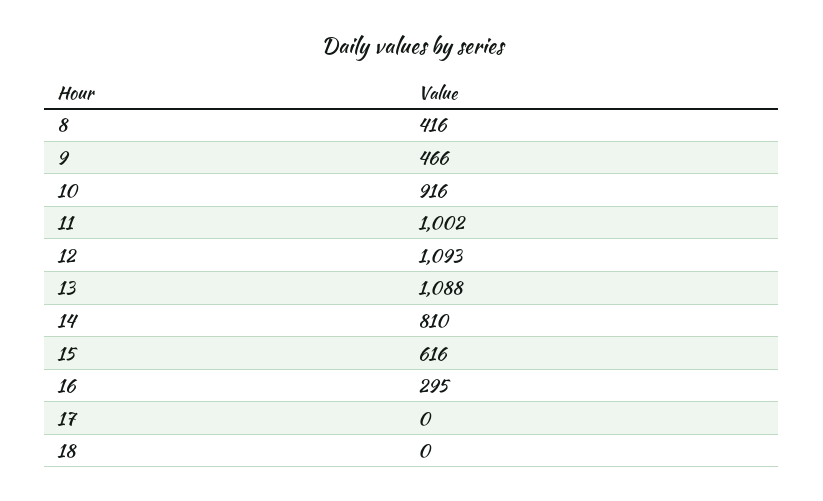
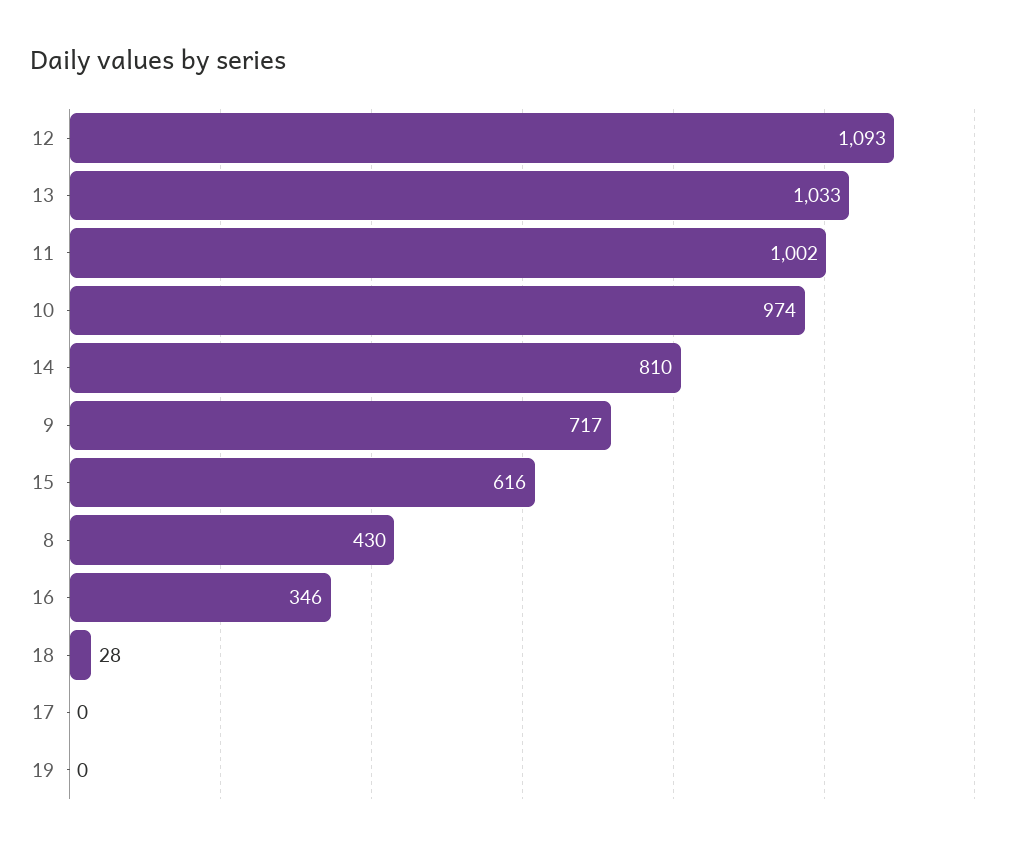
8: 416 -> 430
9: 466 -> 717
10: 916 -> 974
13: 1088 -> 1033
16: 295 -> 346
18: 0 -> 28
19: none -> 0

